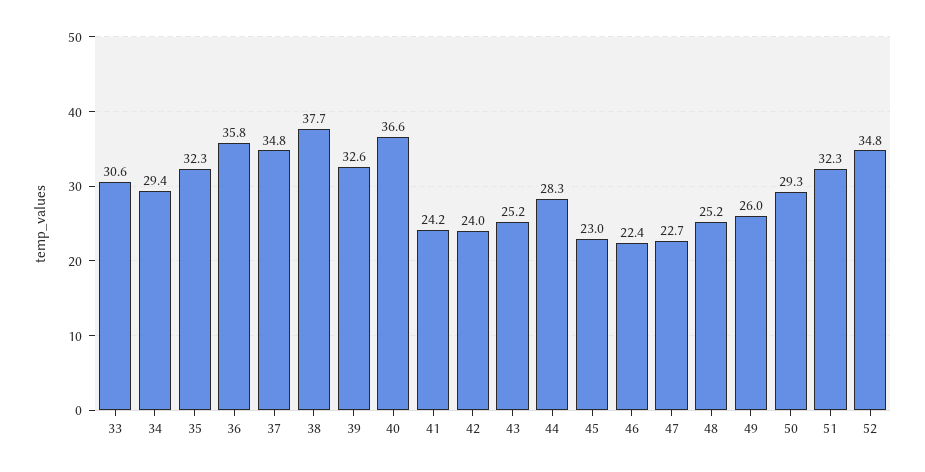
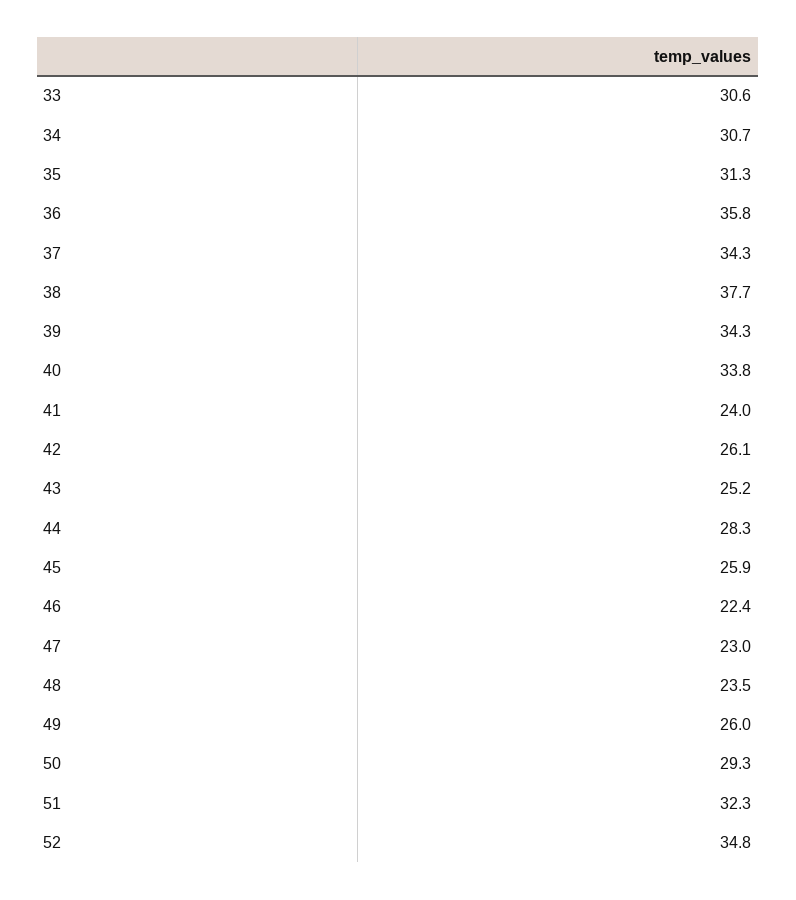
34: 29.4 -> 30.7
35: 32.3 -> 31.3
37: 34.8 -> 34.3
39: 32.6 -> 34.3
40: 36.6 -> 33.8
41: 24.2 -> 24
42: 24 -> 26.1
45: 23 -> 25.9
47: 22.7 -> 23
48: 25.2 -> 23.5

